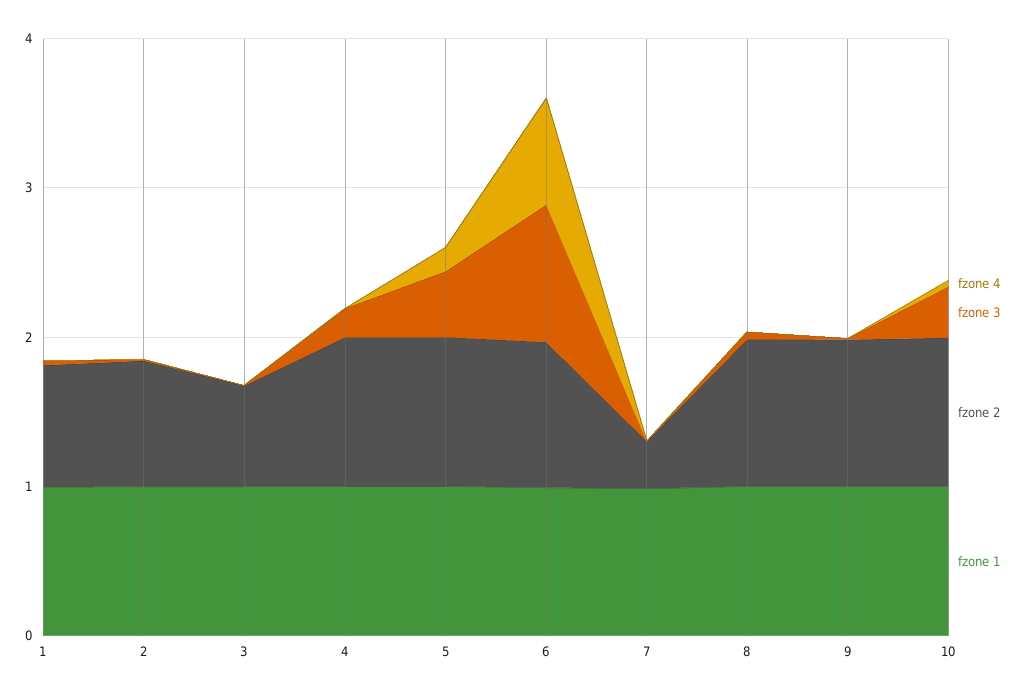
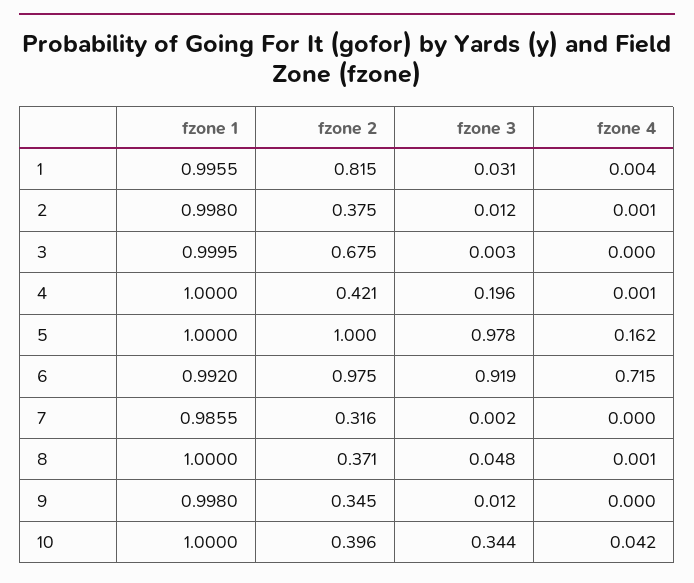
fzone 2, 2: 0.8 -> 0.375
fzone 2, 4: 1 -> 0.421
fzone 3, 5: 0.4 -> 0.978
fzone 2, 8: 1 -> 0.371
fzone 2, 9: 1 -> 0.345
fzone 2, 10: 1 -> 0.396

